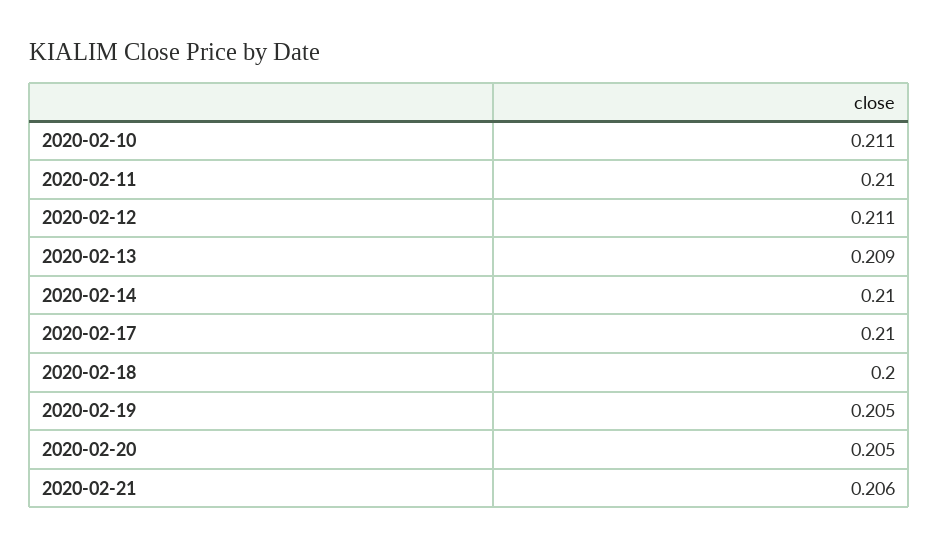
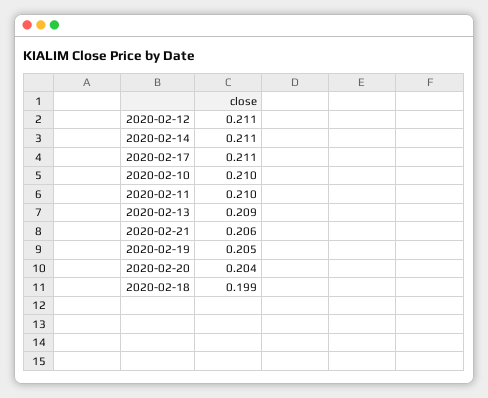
2020-02-10: 0.211 -> 0.21
2020-02-14: 0.21 -> 0.211
2020-02-17: 0.21 -> 0.211
2020-02-18: 0.2 -> 0.199
2020-02-20: 0.205 -> 0.204

